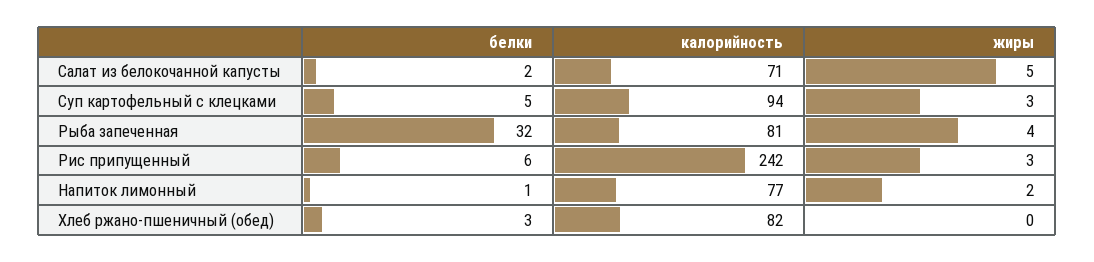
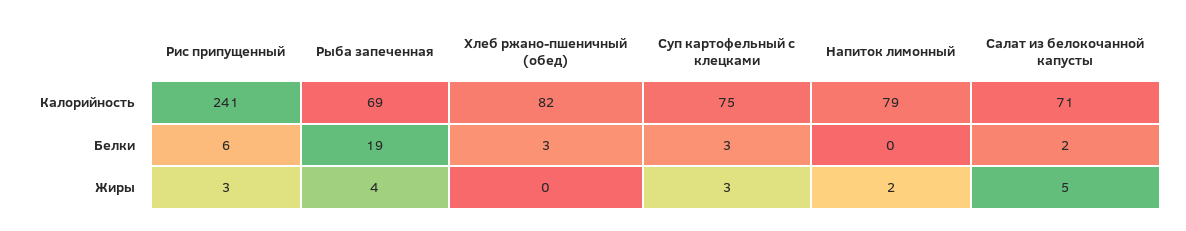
белки, Суп картофельный с клецками: 5 -> 3
калорийность, Суп картофельный с клецками: 94 -> 75
белки, Рыба запеченная: 32 -> 19
калорийность, Рыба запеченная: 81 -> 69
калорийность, Рис припущенный: 242 -> 241
белки, Напиток лимонный: 1 -> 0
калорийность, Напиток лимонный: 77 -> 79

